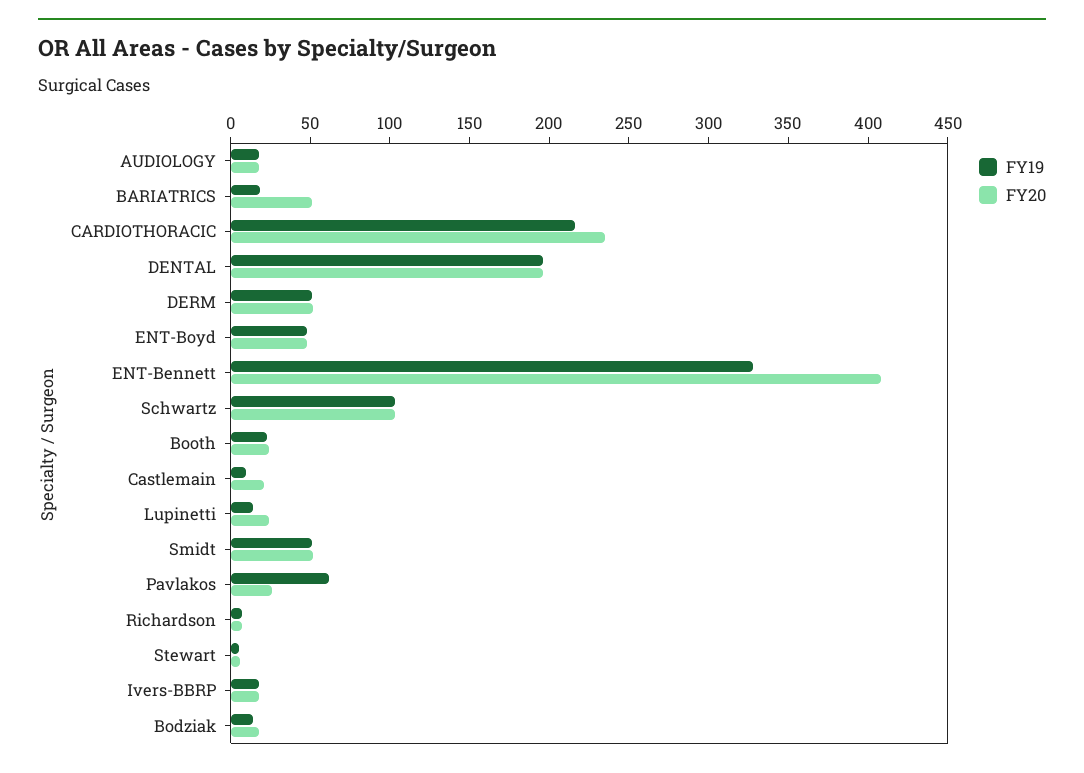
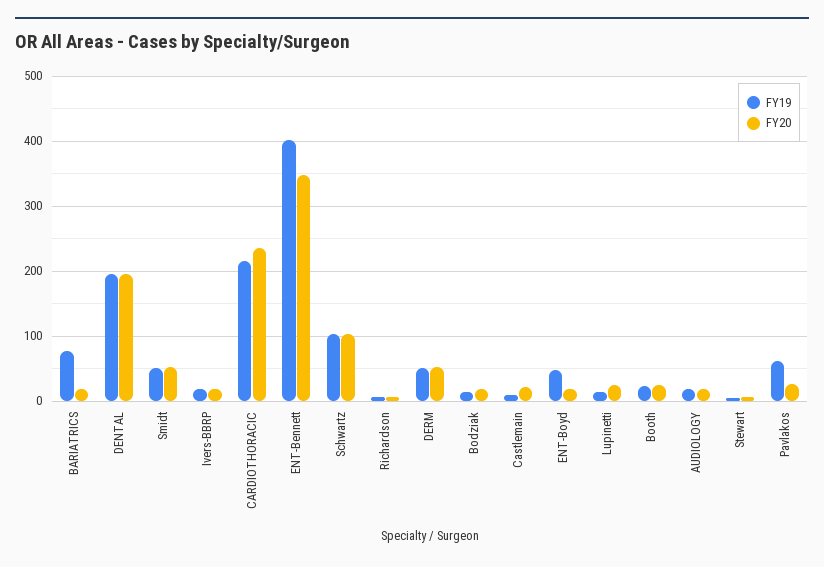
FY19, BARIATRICS: 20 -> 80
FY20, BARIATRICS: 50 -> 20
FY20, ENT-Boyd: 50 -> 20
FY19, ENT-Bennett: 330 -> 400
FY20, ENT-Bennett: 410 -> 350

